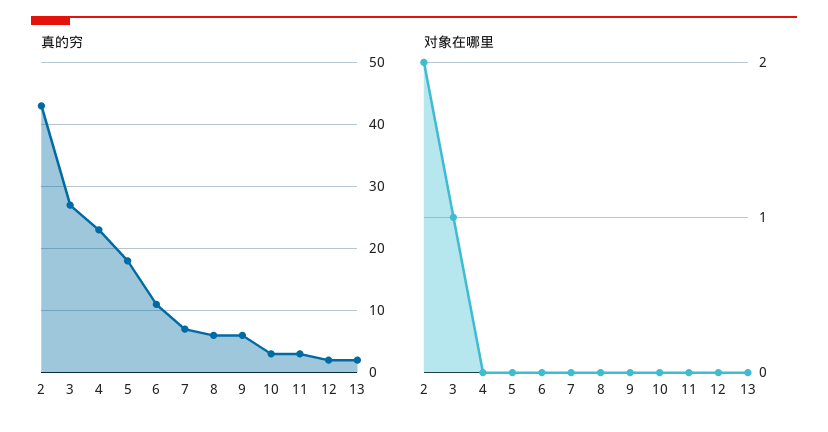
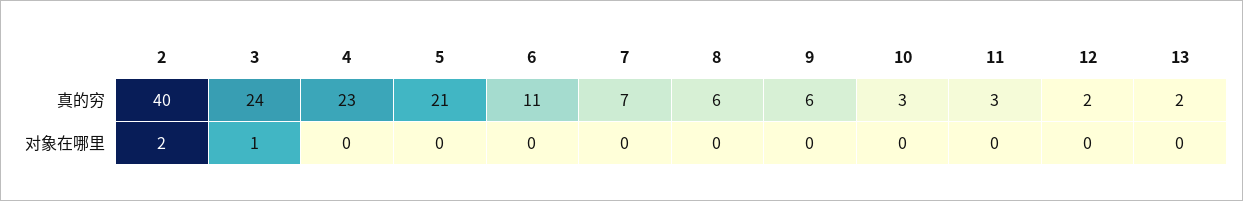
真的穷, 2: 43 -> 40
真的穷, 3: 27 -> 24
真的穷, 5: 18 -> 21

